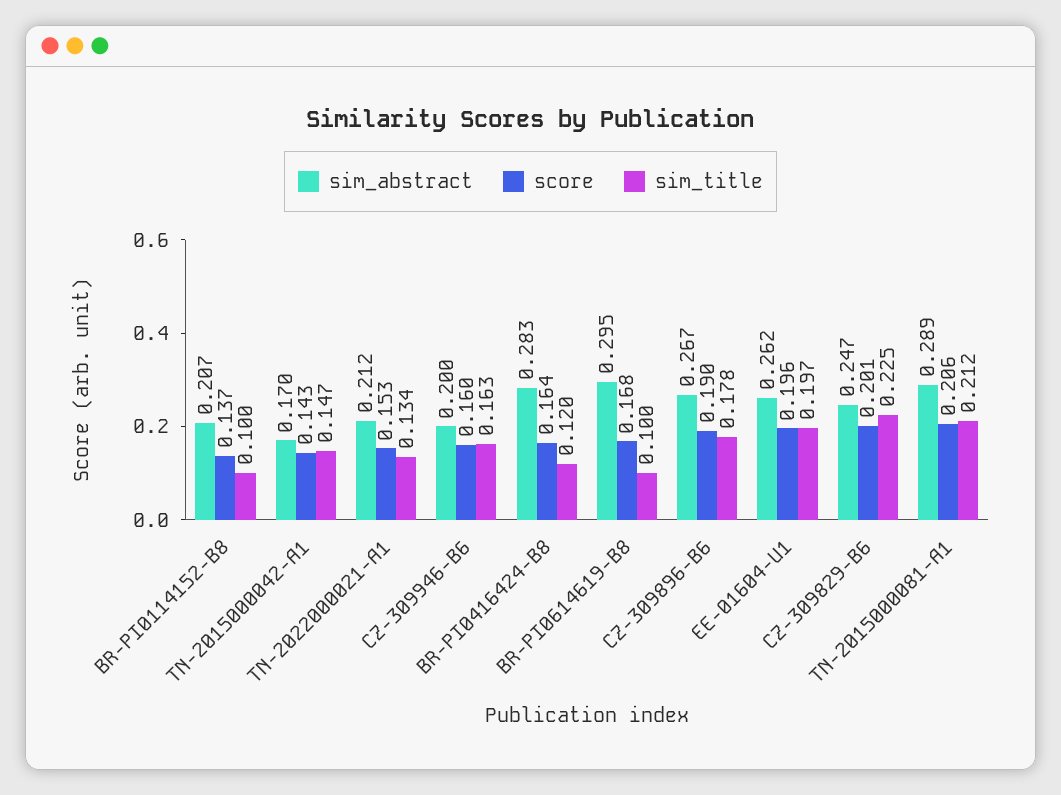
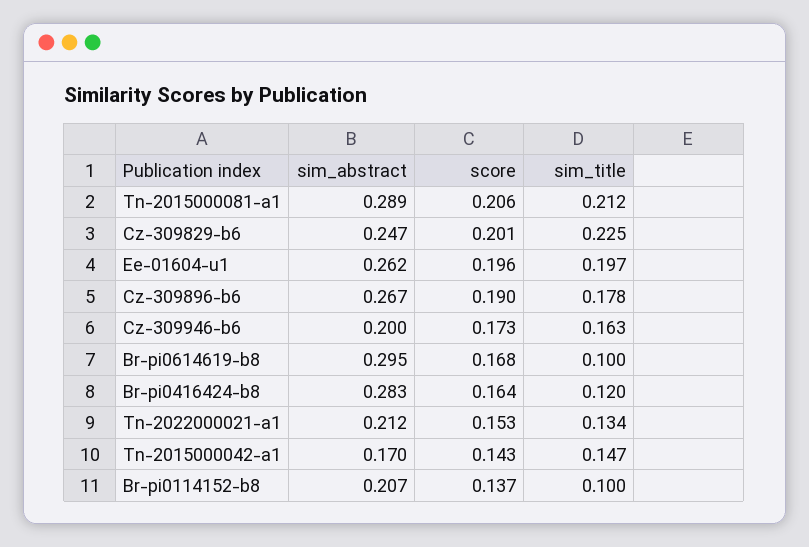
score, CZ-309946-B6: 0.16 -> 0.173

